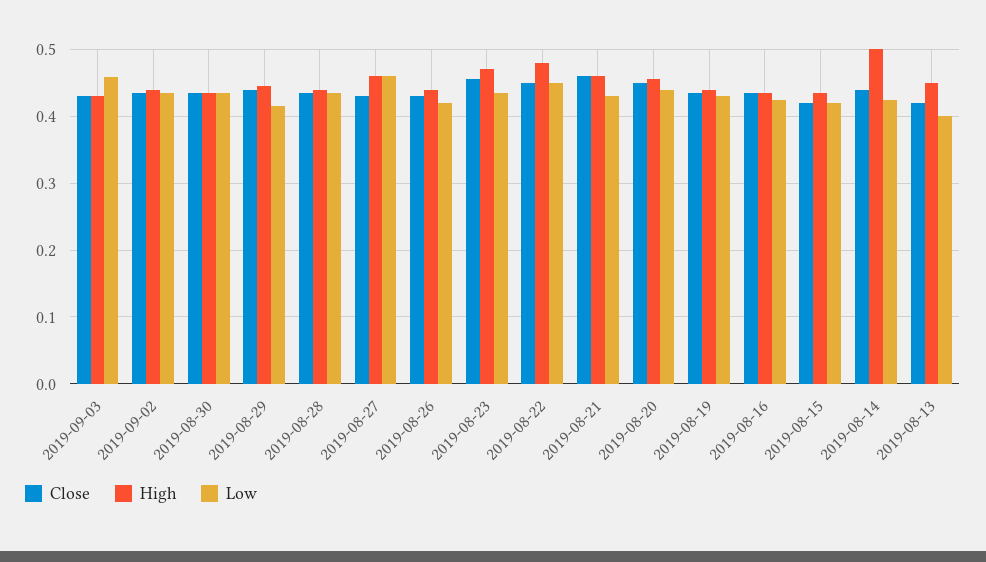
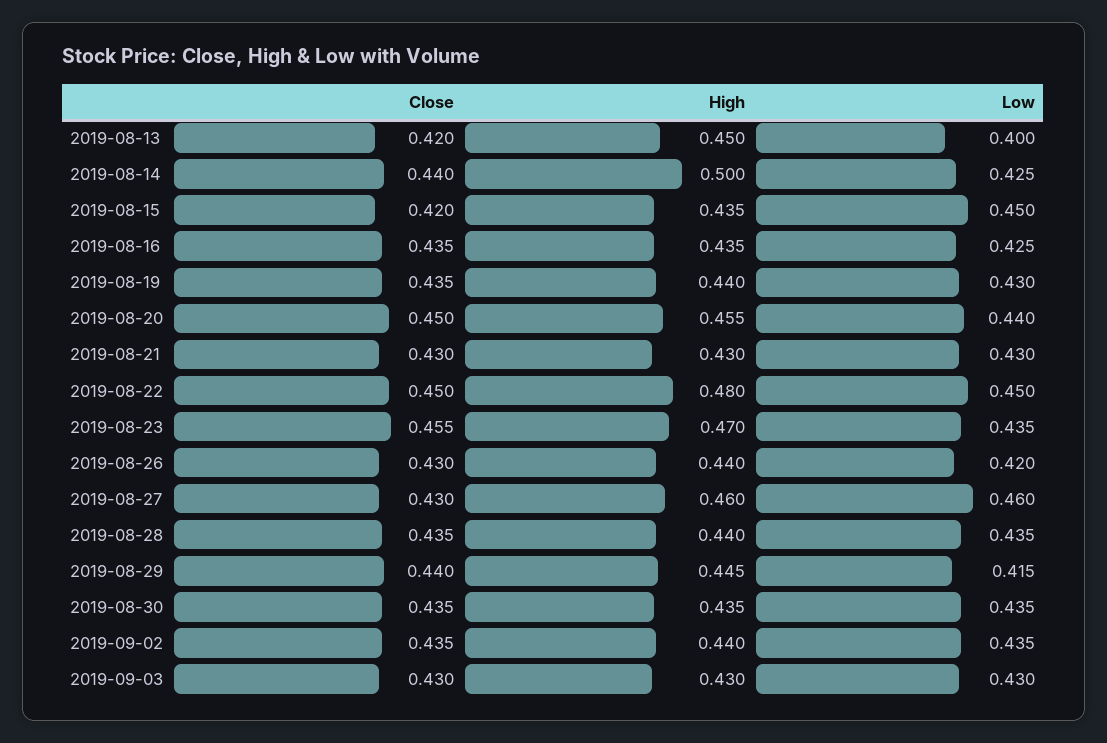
Low, 2019-09-03: 0.46 -> 0.43
Close, 2019-08-21: 0.46 -> 0.43
High, 2019-08-21: 0.46 -> 0.43
Low, 2019-08-15: 0.42 -> 0.45

